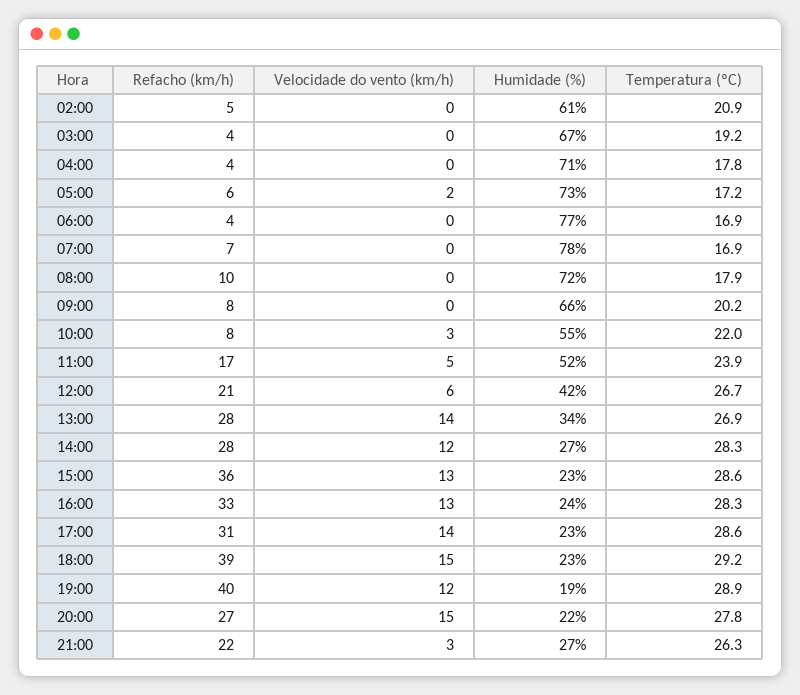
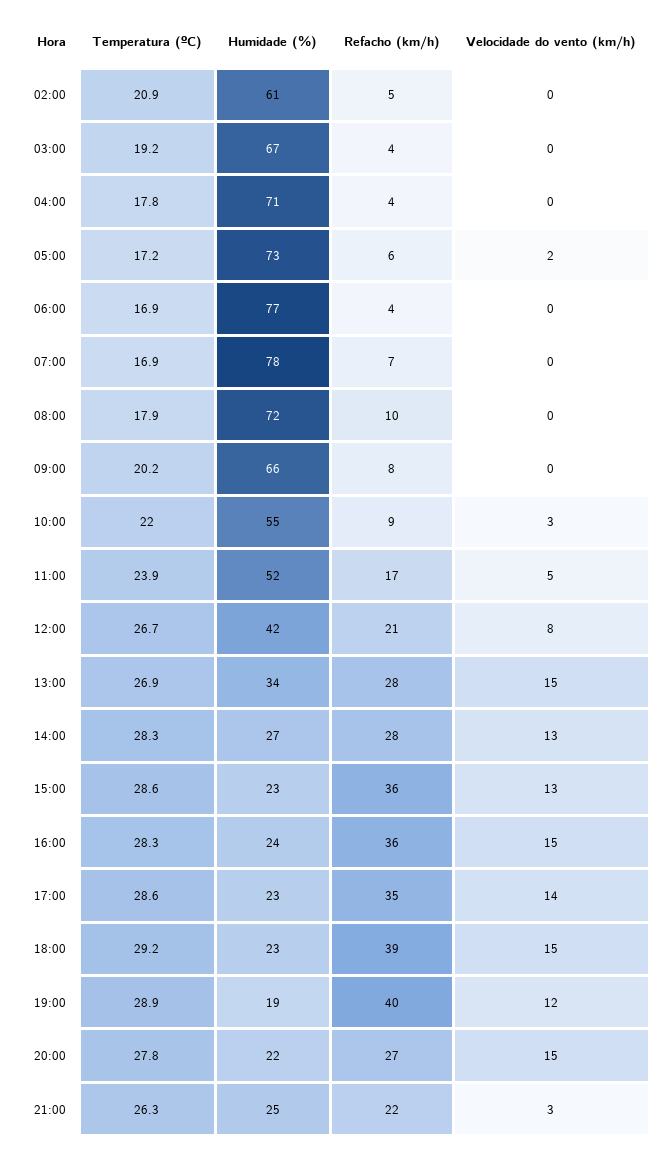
Refacho (km/h), 10:00: 8 -> 9
Velocidade do vento (km/h), 12:00: 6 -> 8
Velocidade do vento (km/h), 13:00: 14 -> 15
Velocidade do vento (km/h), 14:00: 12 -> 13
Refacho (km/h), 16:00: 33 -> 36
Velocidade do vento (km/h), 16:00: 13 -> 15
Refacho (km/h), 17:00: 31 -> 35
Humidade (%), 21:00: 27 -> 25

